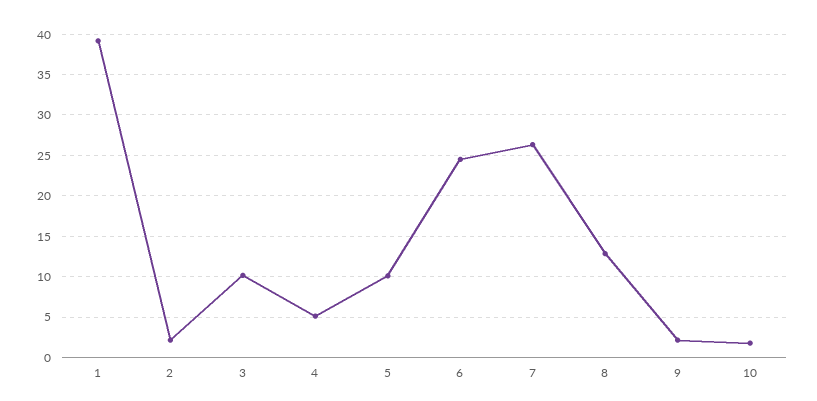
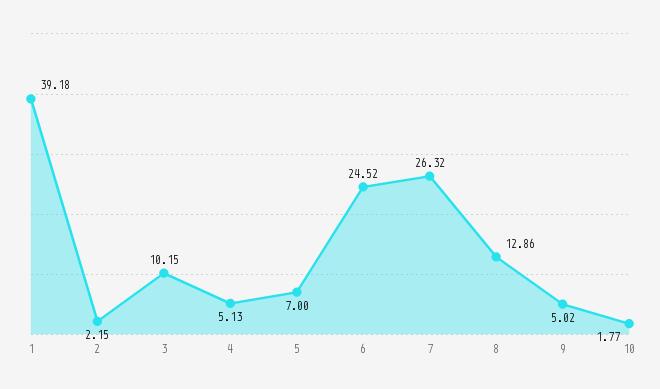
5: 10 -> 7
9: 2 -> 5.02

